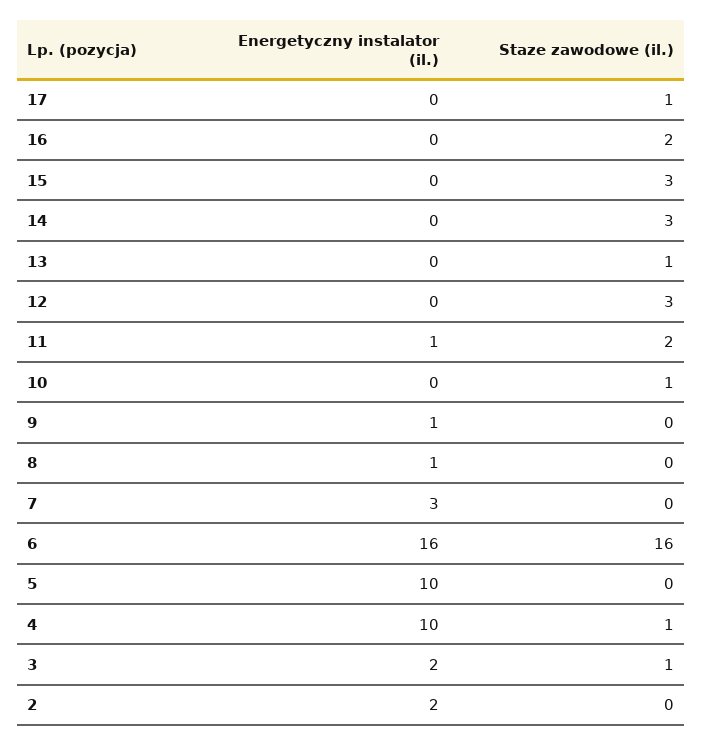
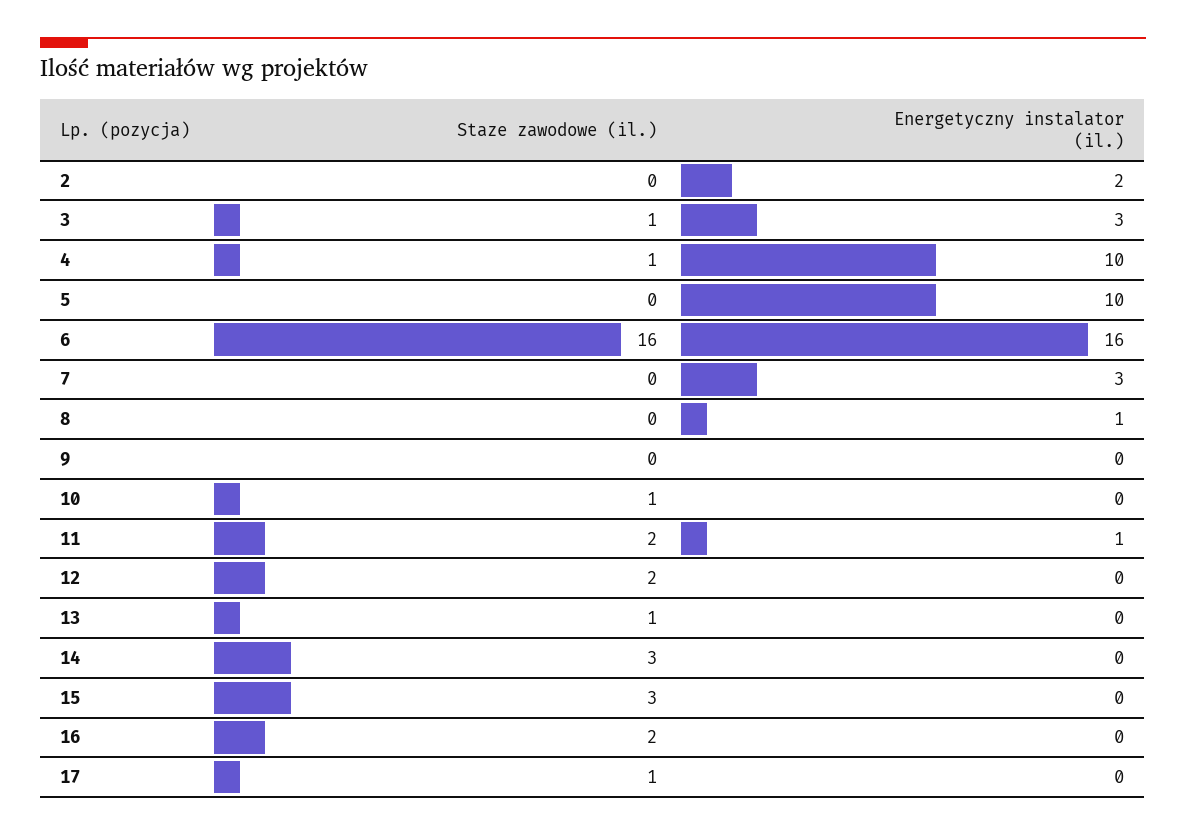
Staze zawodowe (il.), 12: 3 -> 2
Energetyczny instalator (il.), 9: 1 -> 0
Energetyczny instalator (il.), 3: 2 -> 3

